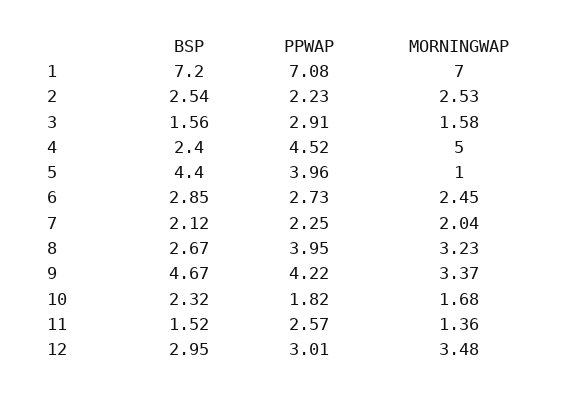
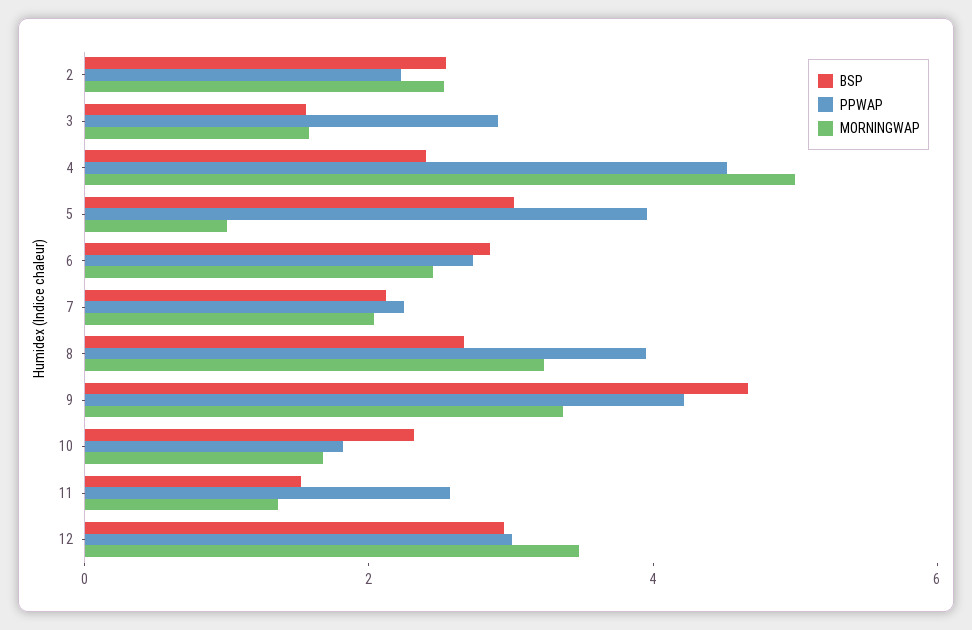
BSP, 1: 7.2 -> none
PPWAP, 1: 7.08 -> none
MORNINGWAP, 1: 7 -> none
BSP, 5: 4.4 -> 3

